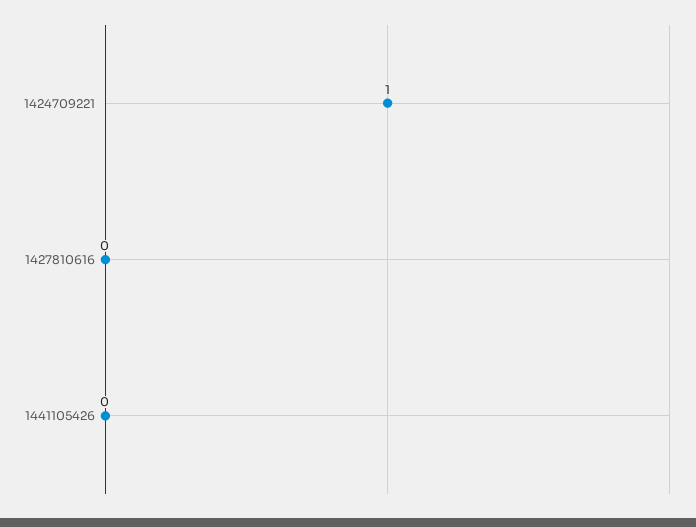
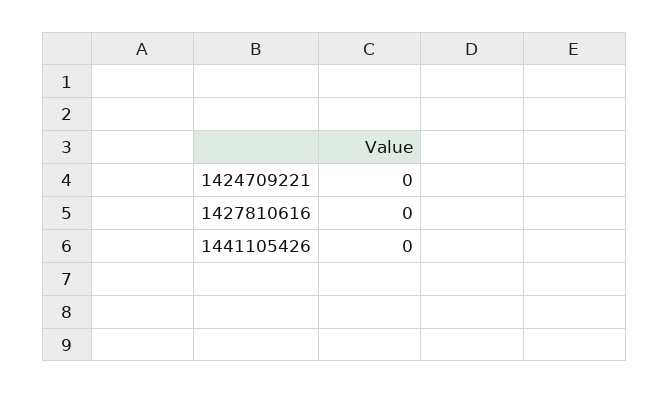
1424709221: 1 -> 0

